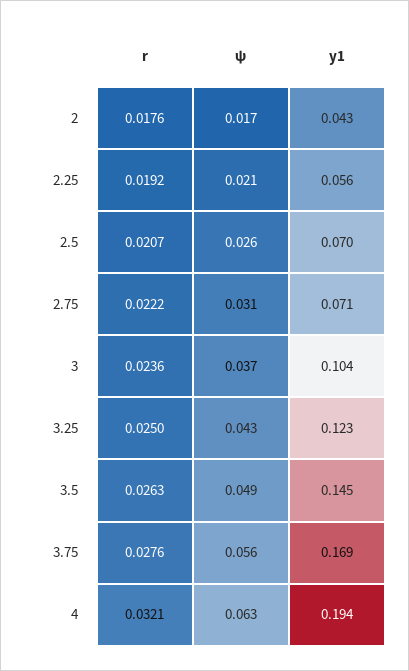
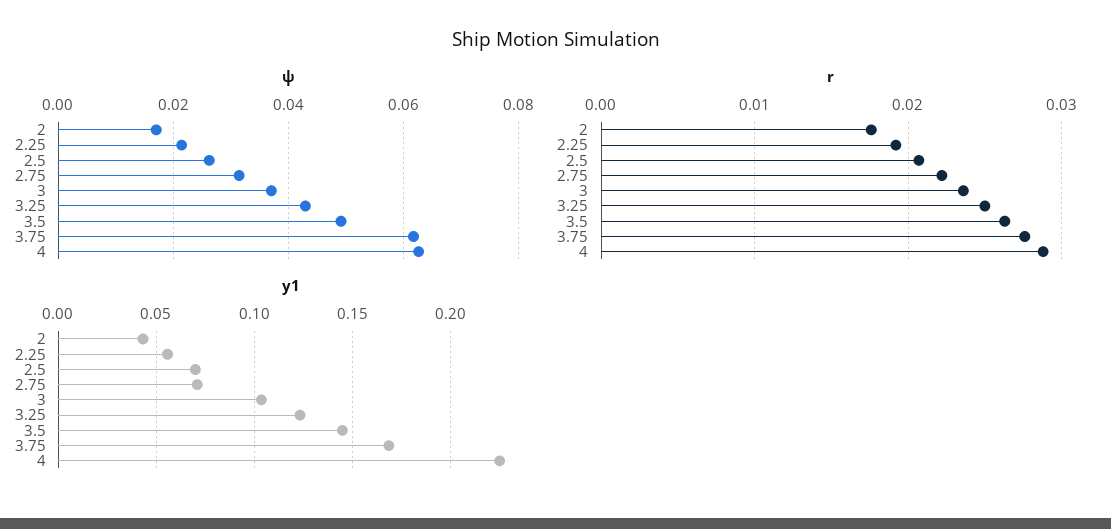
ψ, 3.75: 0.056 -> 0.062
r, 4: 0.0321 -> 0.029
y1, 4: 0.194 -> 0.225

